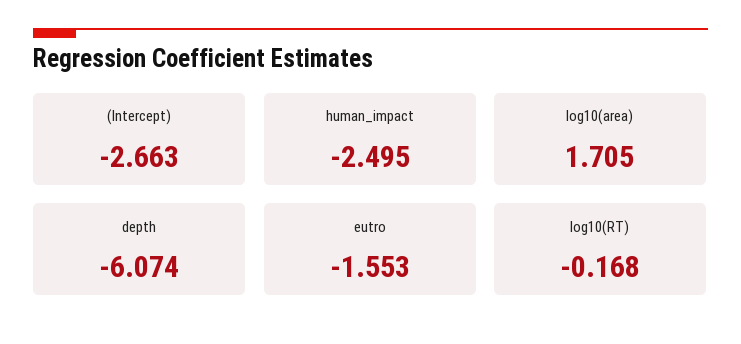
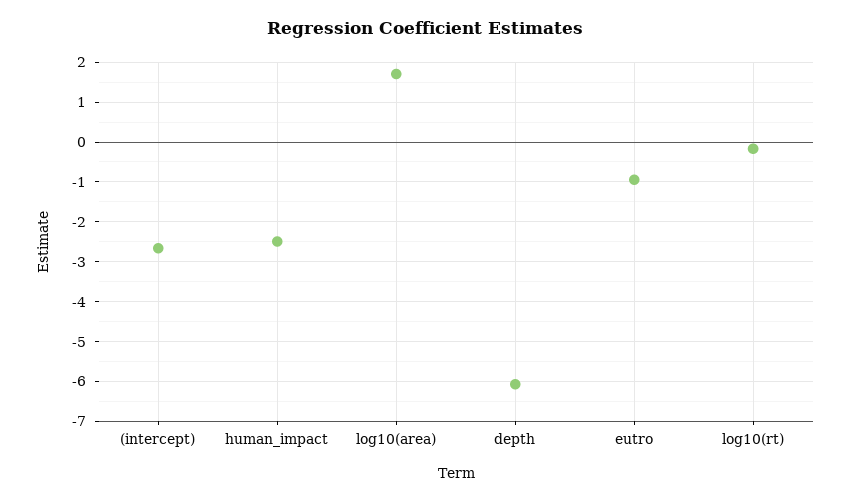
eutro: -1.553 -> -1

